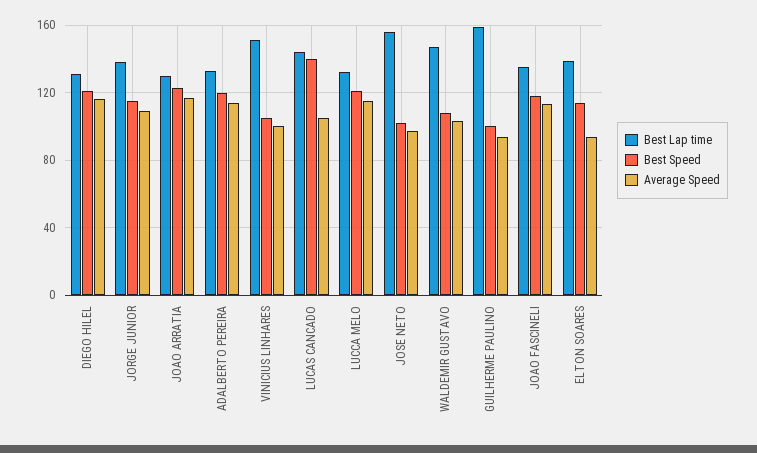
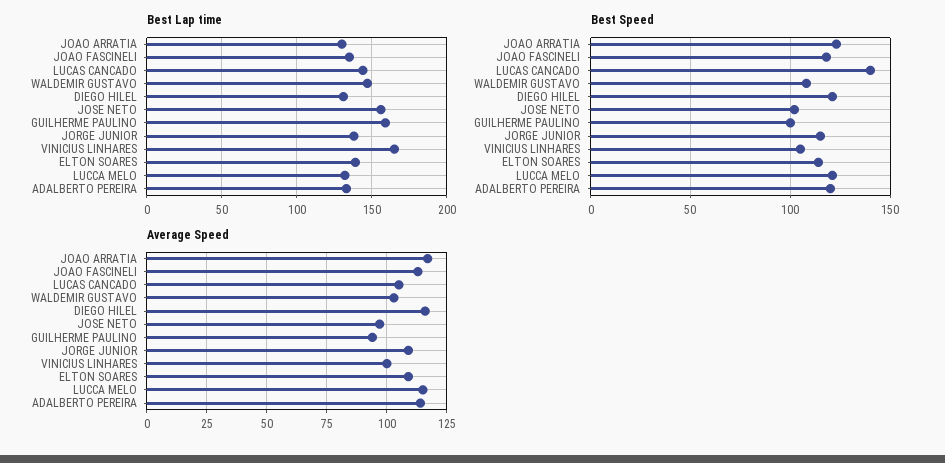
Best Lap time, VINICIUS LINHARES: 150 -> 165
Average Speed, ELTON SOARES: 95 -> 110

